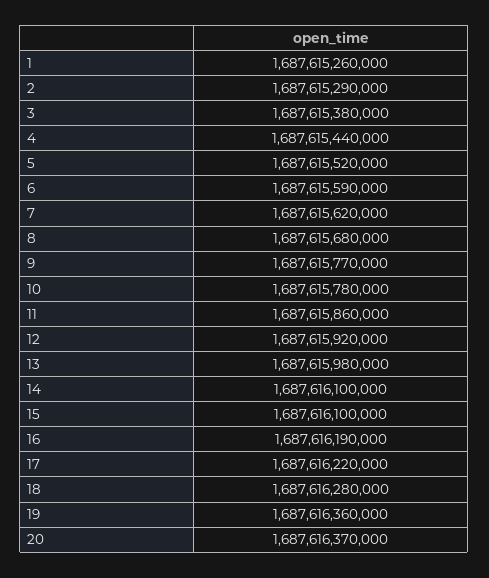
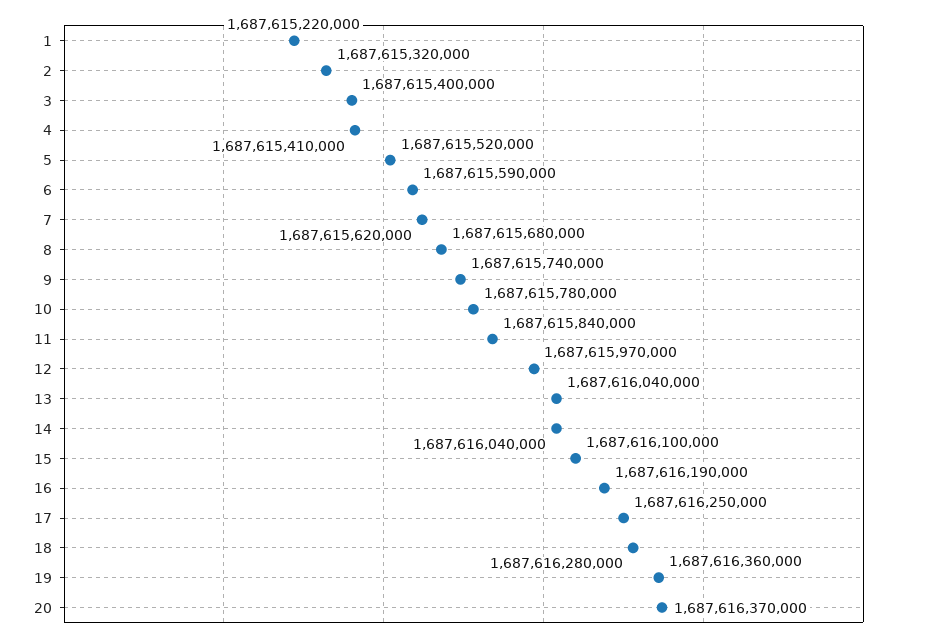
1: 1687615260000 -> 1687615220000
2: 1687615290000 -> 1687615320000
3: 1687615380000 -> 1687615400000
4: 1687615440000 -> 1687615410000
9: 1687615770000 -> 1687615740000
11: 1687615860000 -> 1687615840000
12: 1687615920000 -> 1687615970000
13: 1687615980000 -> 1687616040000
14: 1687616100000 -> 1687616040000
17: 1687616220000 -> 1687616250000

